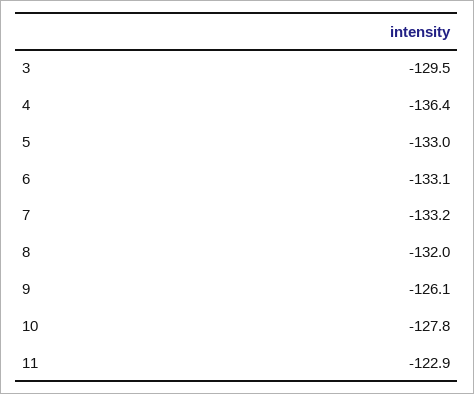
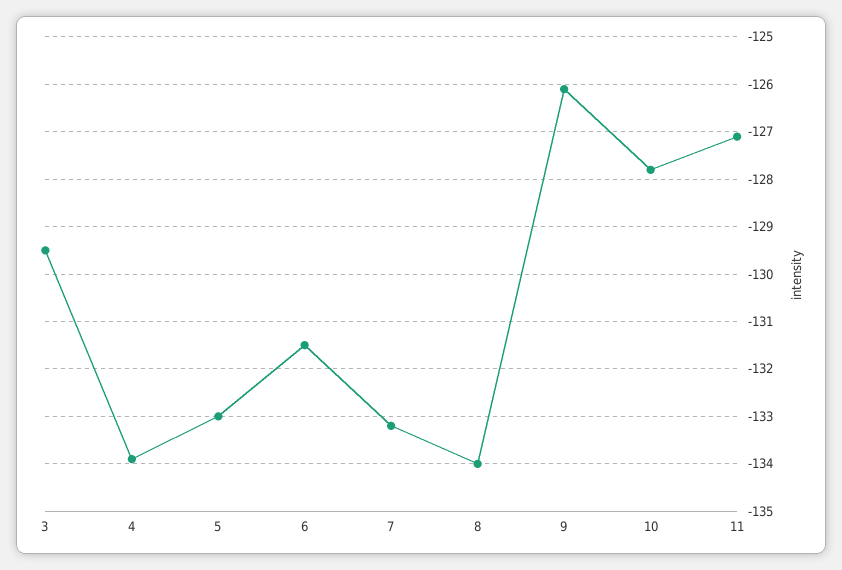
4: -136.4 -> -134
6: -133.1 -> -131.5
8: -132 -> -134
11: -122.9 -> -127

